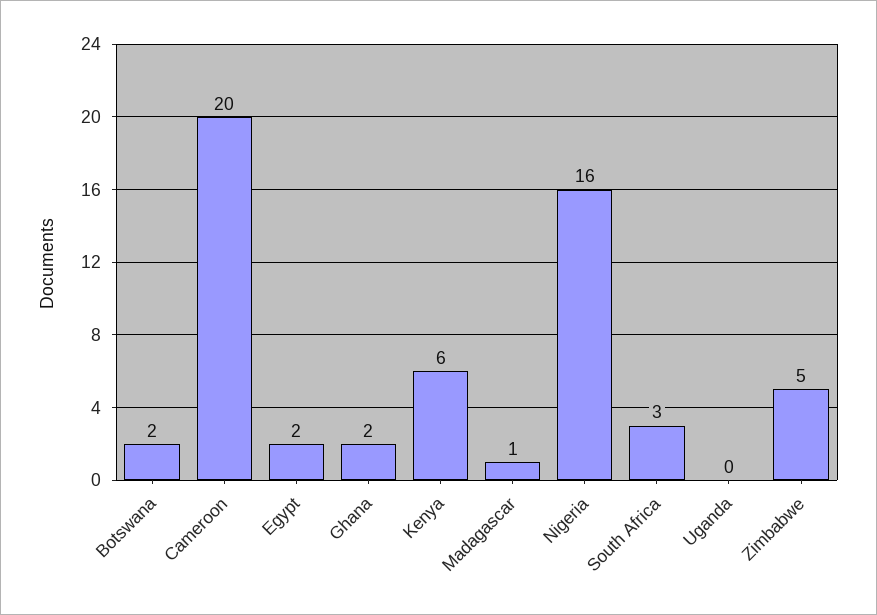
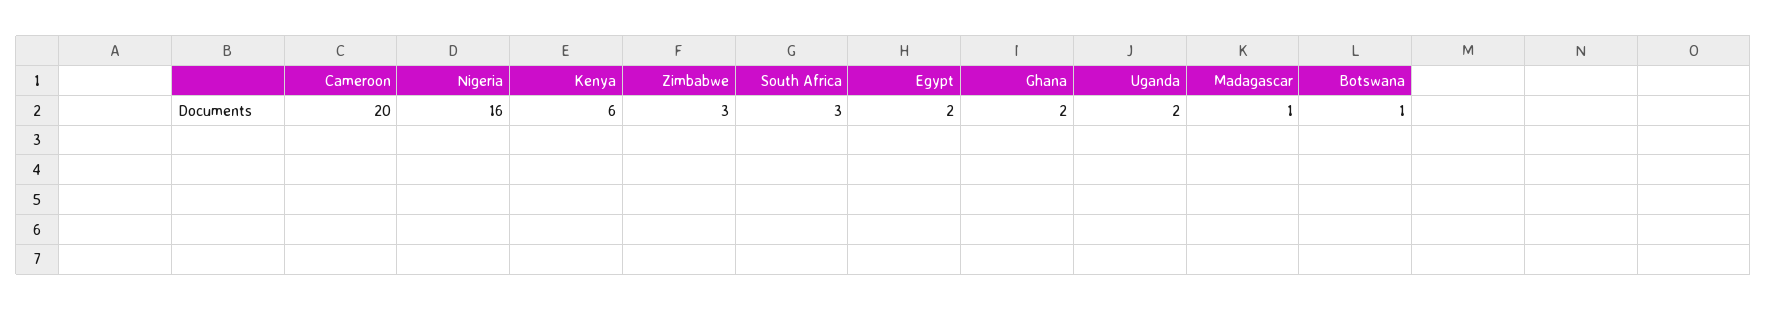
Botswana: 2 -> 1
Uganda: 0 -> 2
Zimbabwe: 5 -> 3

